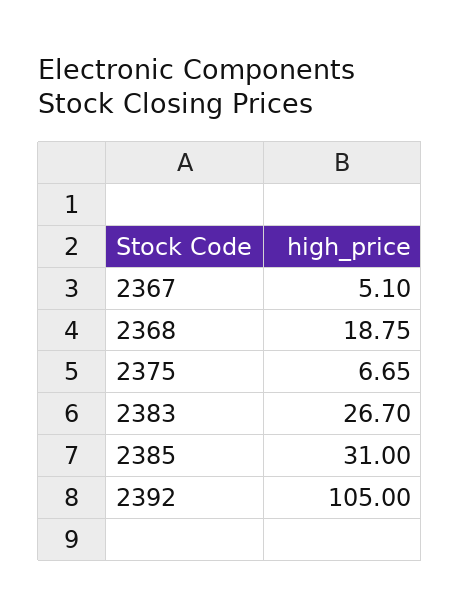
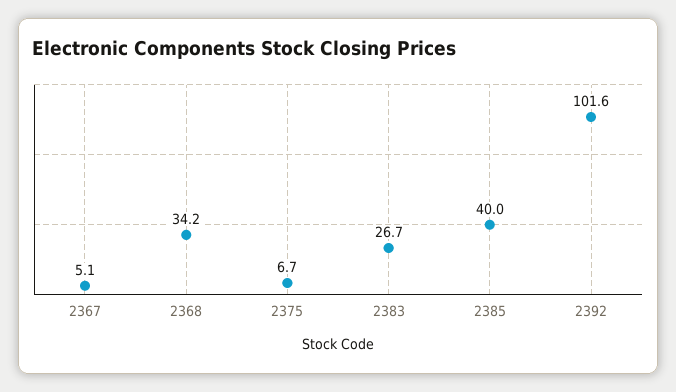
2368: 18.75 -> 34.2
2385: 31 -> 40
2392: 105 -> 101.6

